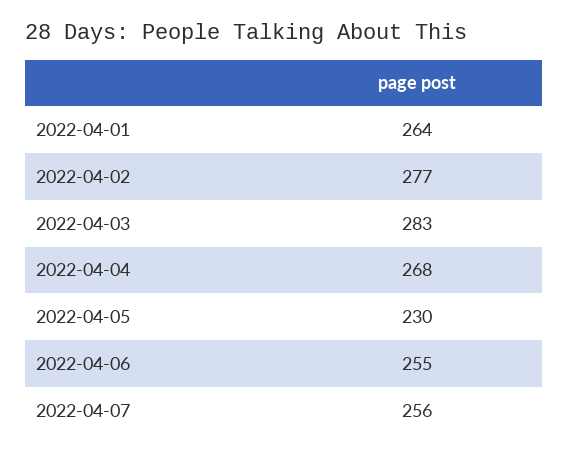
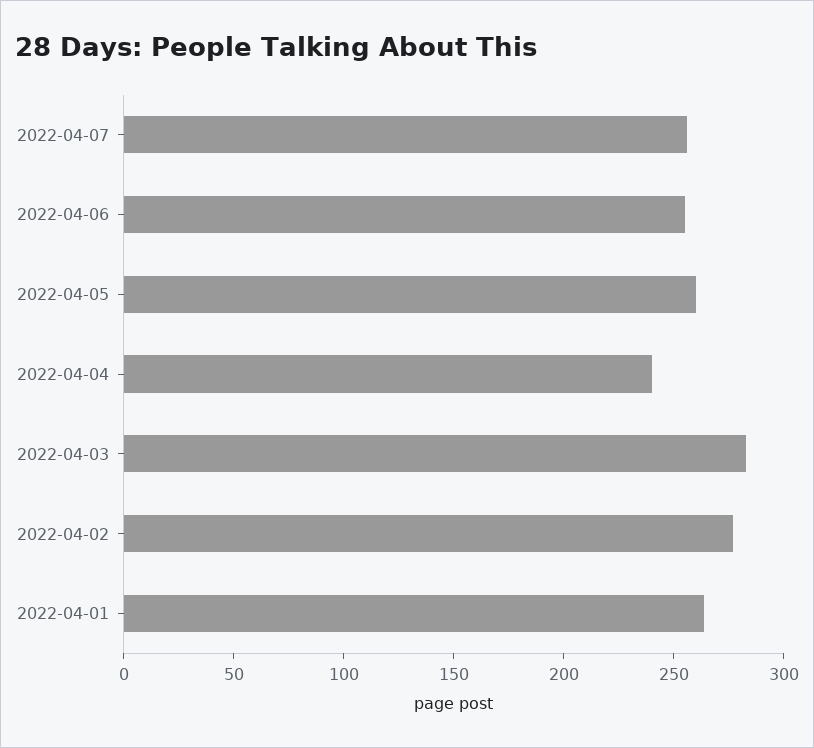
2022-04-04: 268 -> 240
2022-04-05: 230 -> 260

